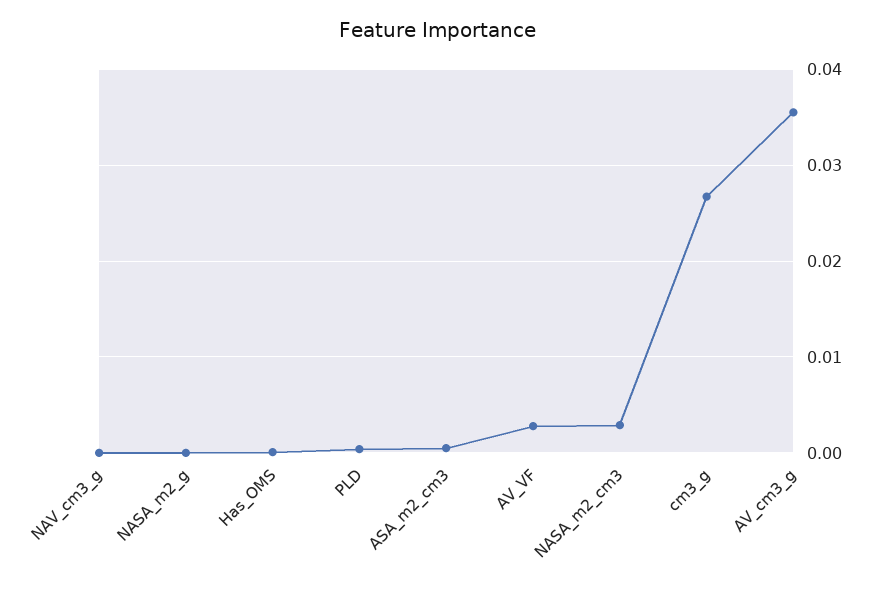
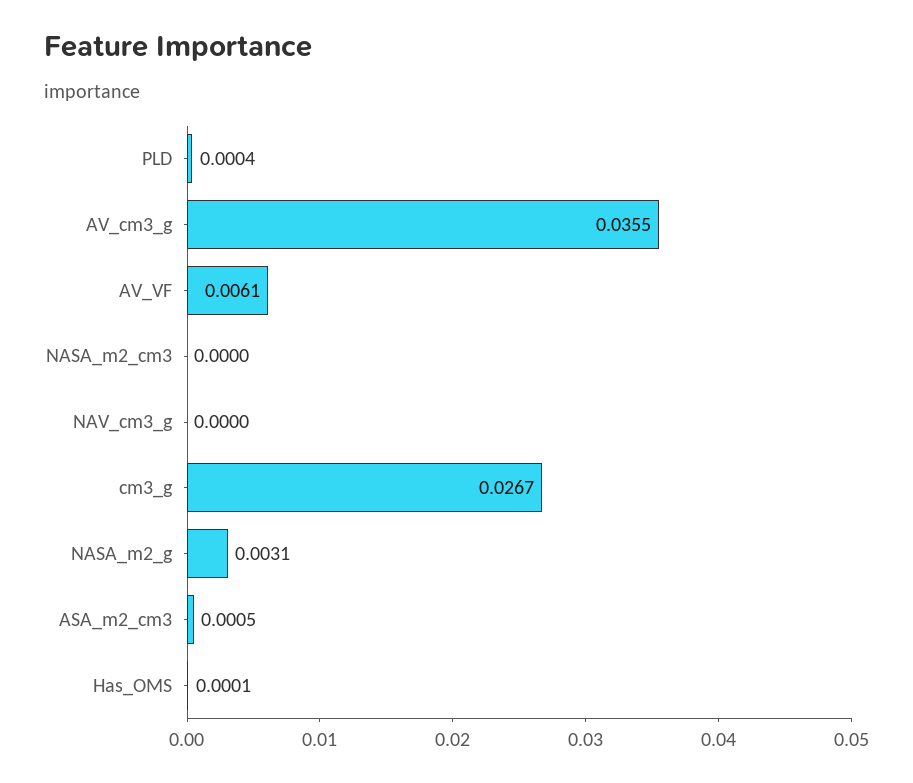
NASA_m2_g: 0 -> 0.0031
AV_VF: 0.003 -> 0.0061
NASA_m2_cm3: 0.003 -> 0

